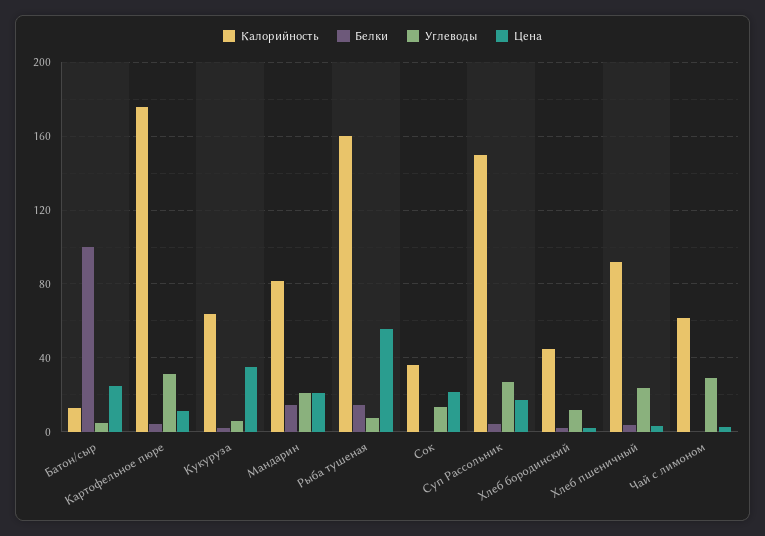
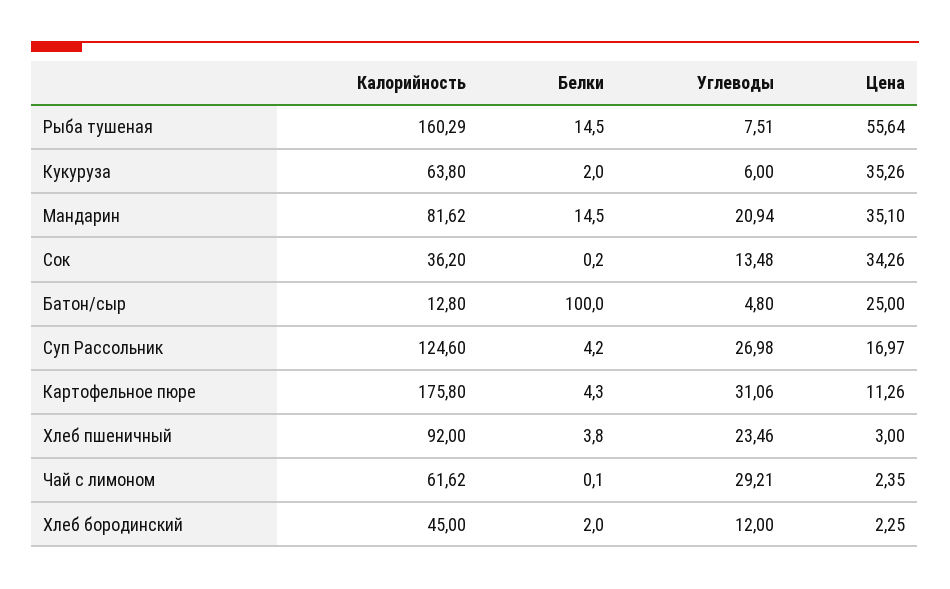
Цена, Мандарин: 20 -> 35.1
Цена, Сок: 20 -> 34.26
Калорийность, Суп Рассольник: 150 -> 124.6

